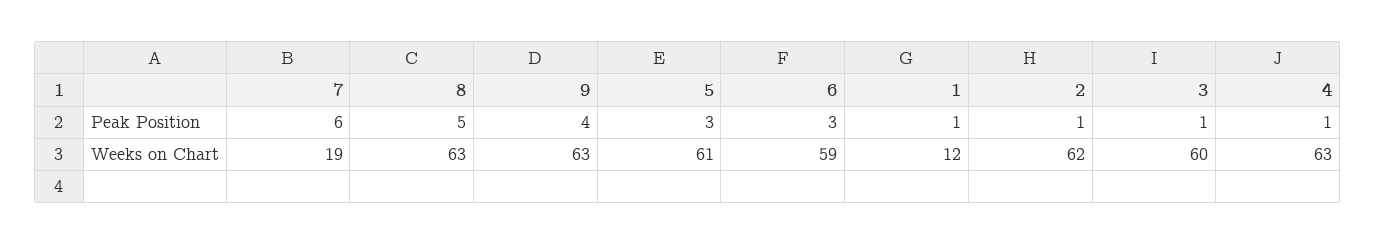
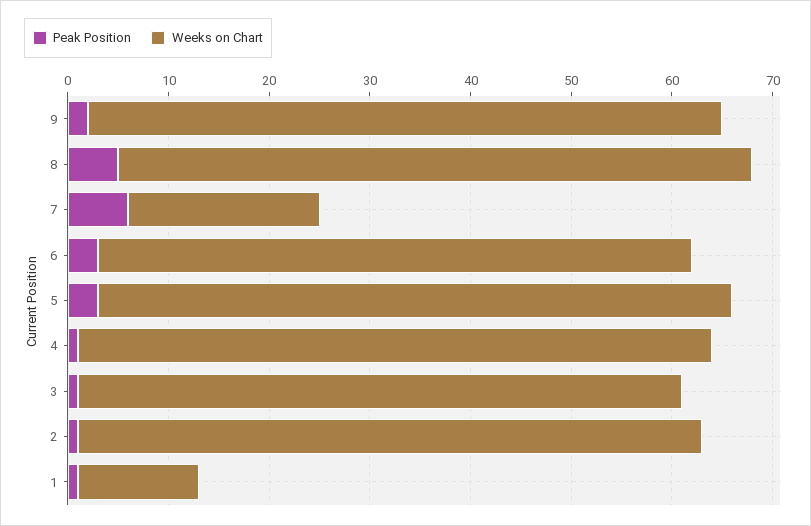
Peak Position, 9: 4 -> 2
Weeks on Chart, 5: 61 -> 63

